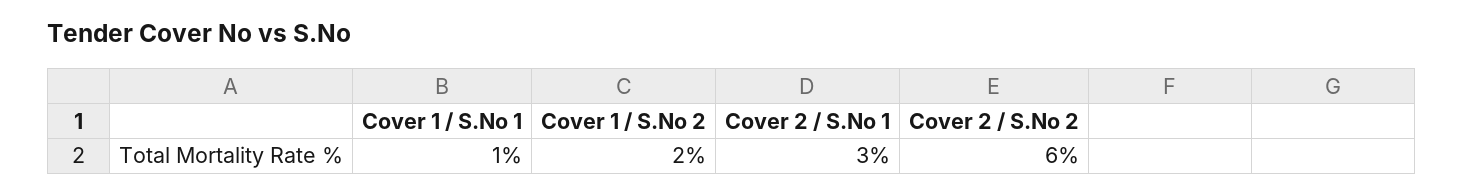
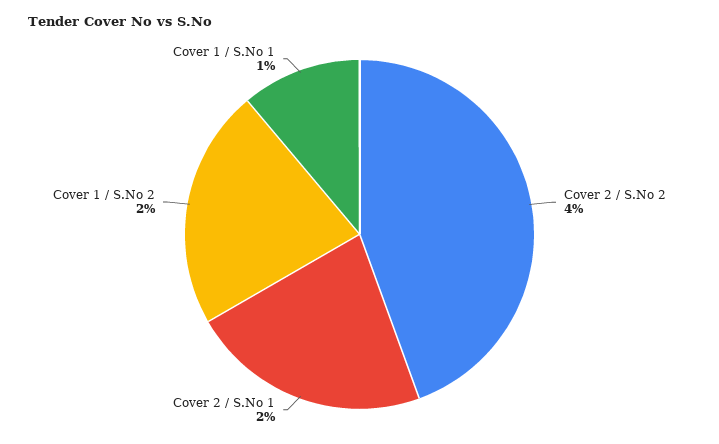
Cover 2 / S.No 1: 3 -> 2
Cover 2 / S.No 2: 6 -> 4

